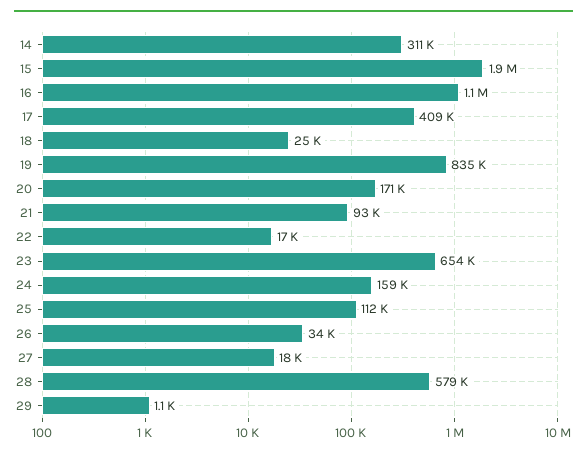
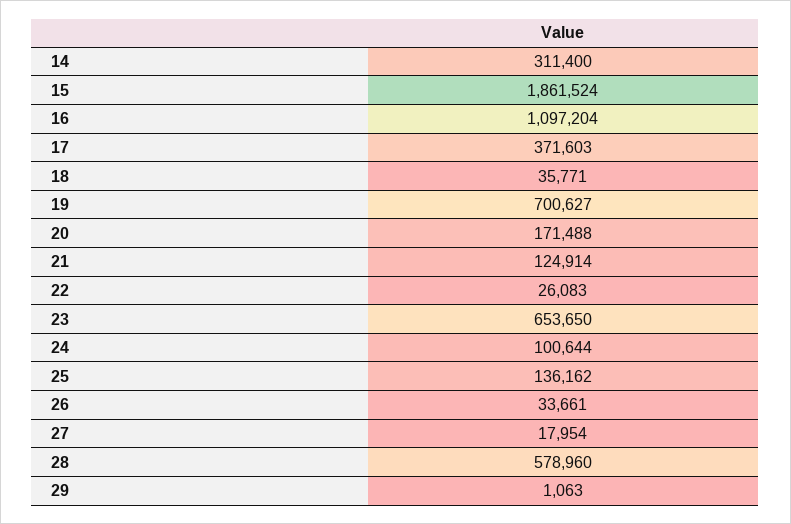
17: 409000 -> 371603
18: 25000 -> 35771
19: 835000 -> 700627
21: 93000 -> 124914
22: 17000 -> 26083
24: 159000 -> 100644
25: 112000 -> 136162

